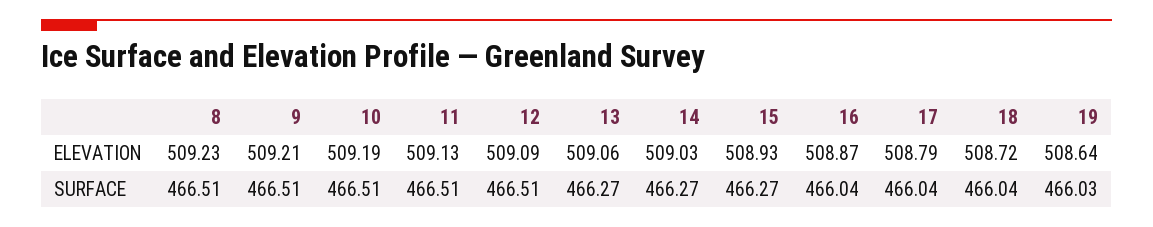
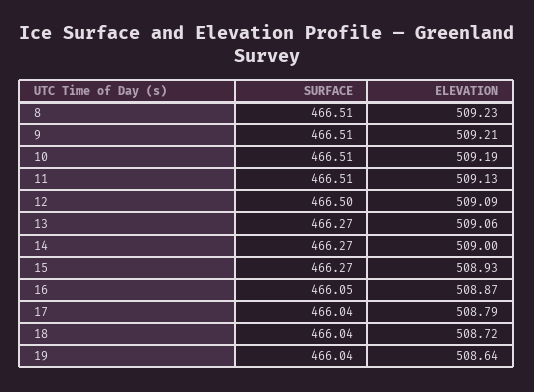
14, ELEVATION: 509.03 -> 509
12, SURFACE: 466.51 -> 466.5
16, SURFACE: 466.04 -> 466.05
19, SURFACE: 466.03 -> 466.04

